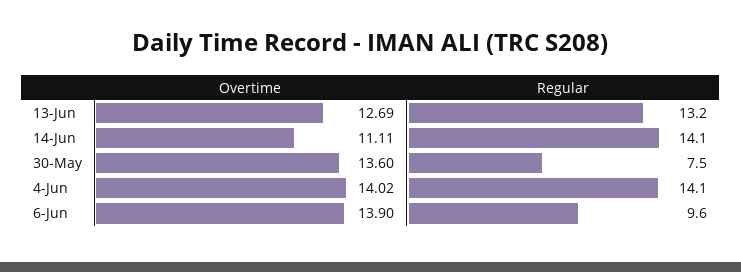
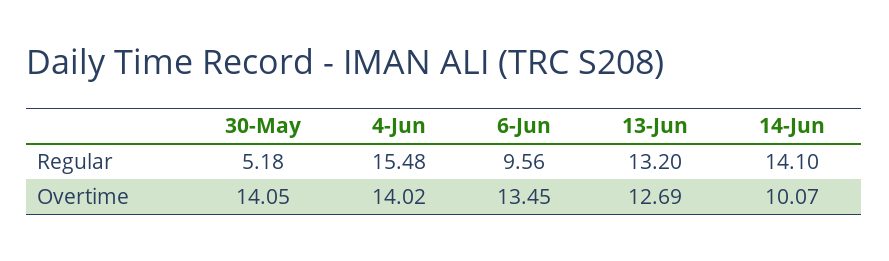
Overtime, 14-Jun: 11.11 -> 10.07
Overtime, 30-May: 13.6 -> 14.05
Regular, 30-May: 7.5 -> 5.18
Regular, 4-Jun: 14.1 -> 15.48
Overtime, 6-Jun: 13.9 -> 13.45

